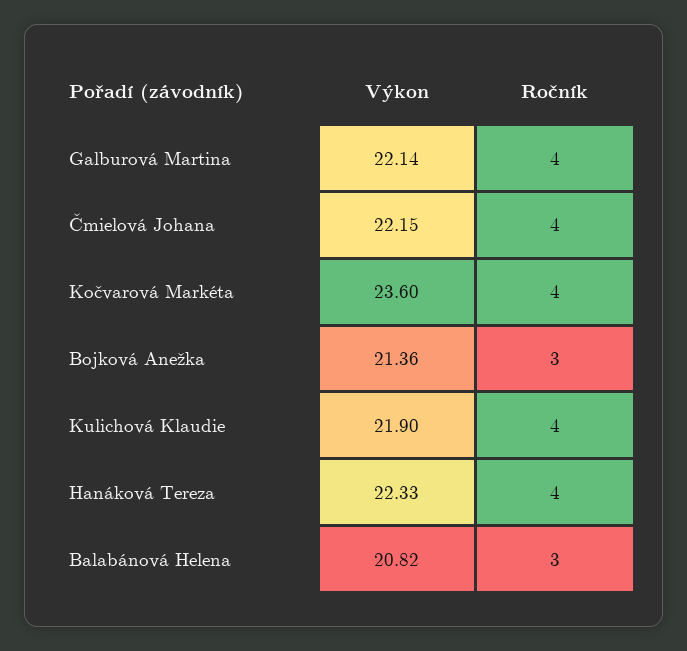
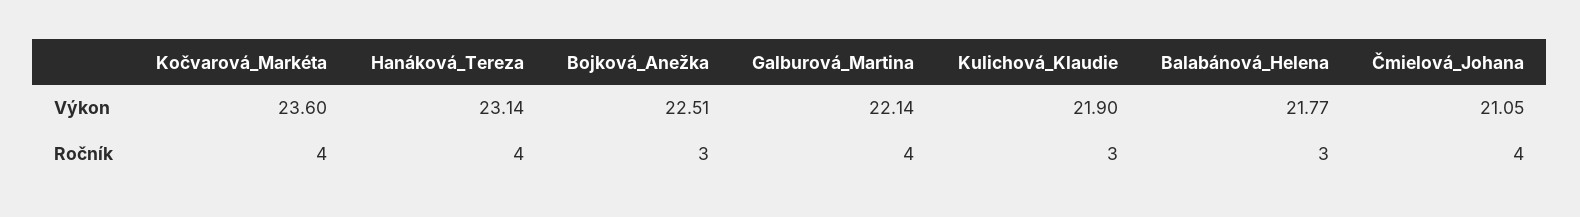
Výkon, Čmielová Johana: 22.15 -> 21.05
Výkon, Bojková Anežka: 21.36 -> 22.51
Ročník, Kulichová Klaudie: 4 -> 3
Výkon, Hanáková Tereza: 22.33 -> 23.14
Výkon, Balabánová Helena: 20.82 -> 21.77

